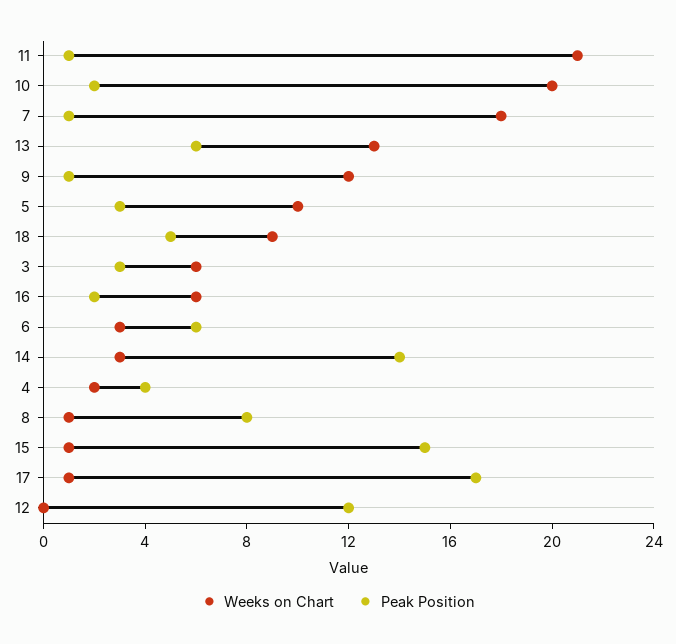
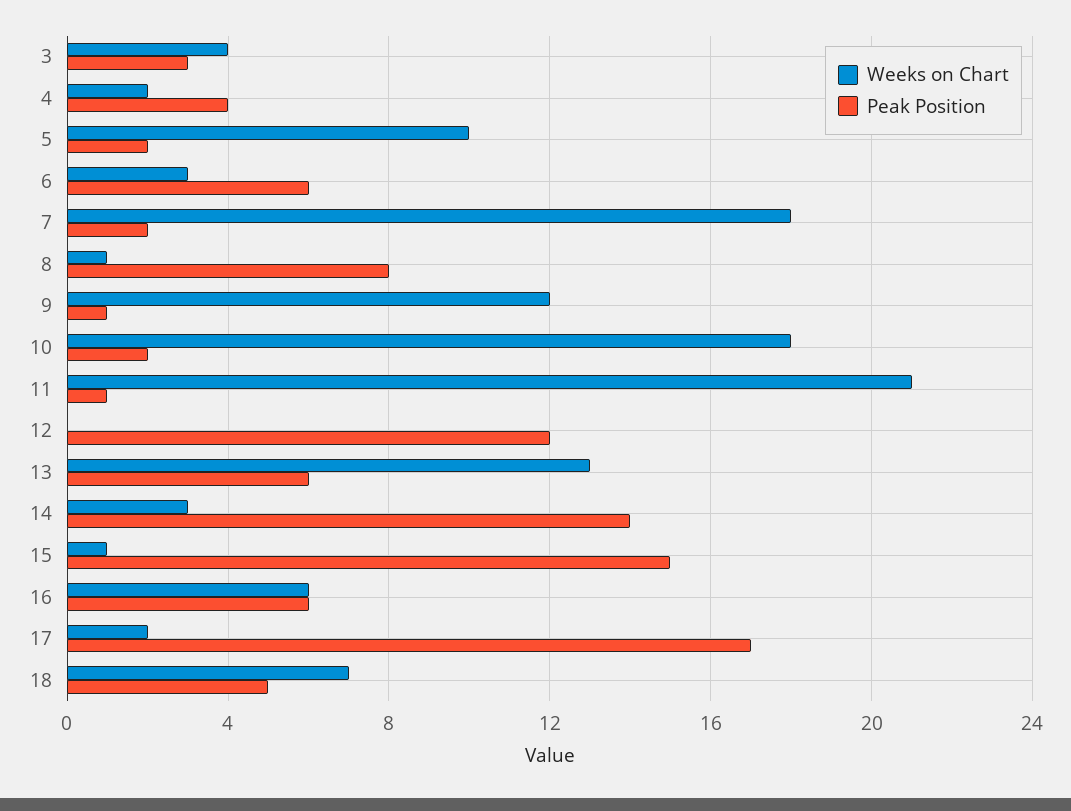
Weeks on Chart, 10: 20 -> 18
Peak Position, 7: 1 -> 2
Peak Position, 5: 3 -> 2
Weeks on Chart, 18: 9 -> 7
Weeks on Chart, 3: 6 -> 4
Peak Position, 16: 2 -> 6
Weeks on Chart, 17: 1 -> 2

